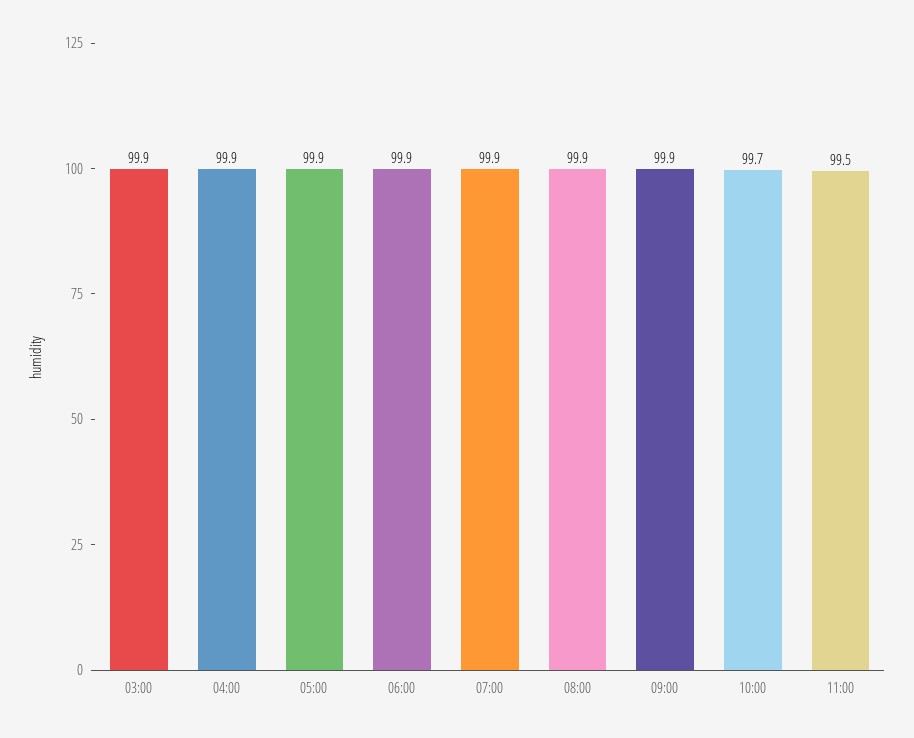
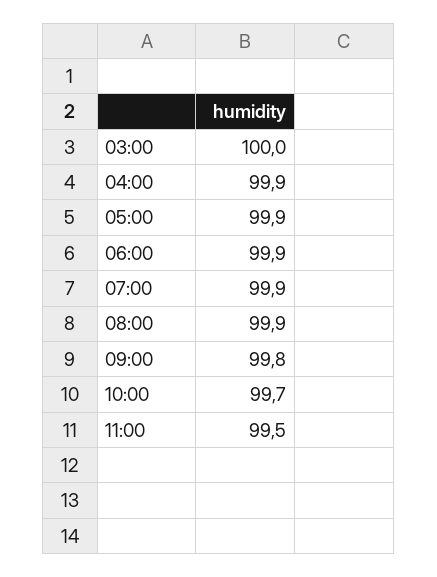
03:00: 99.9 -> 100
09:00: 99.9 -> 99.8

